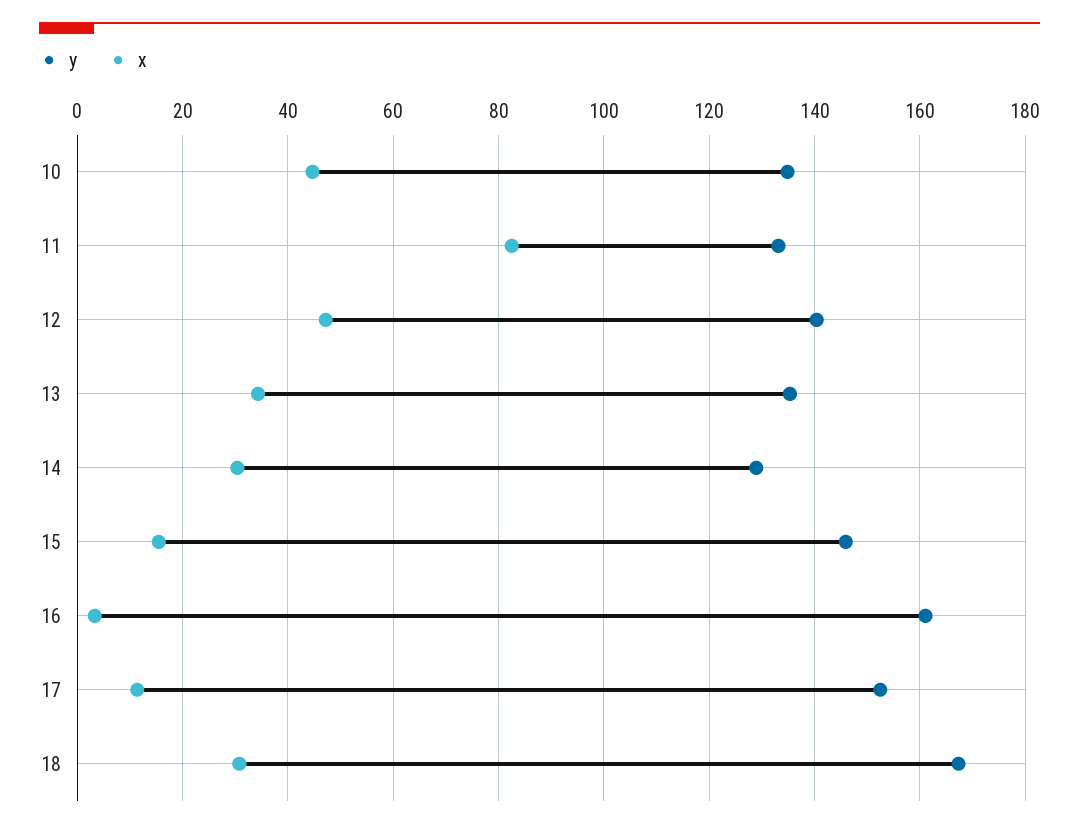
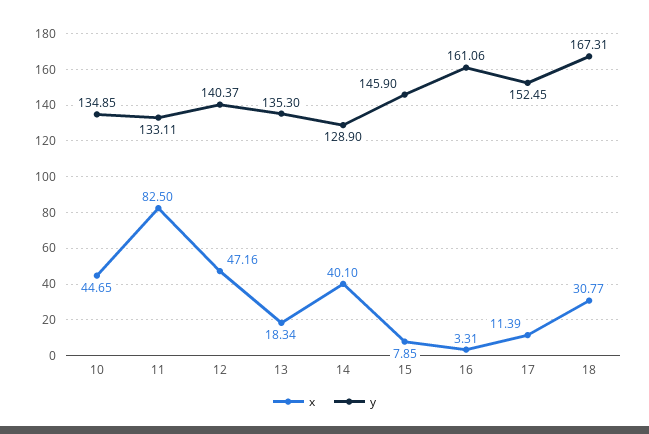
x, 13: 34 -> 18.34
x, 14: 30 -> 40.1
x, 15: 16 -> 7.85

